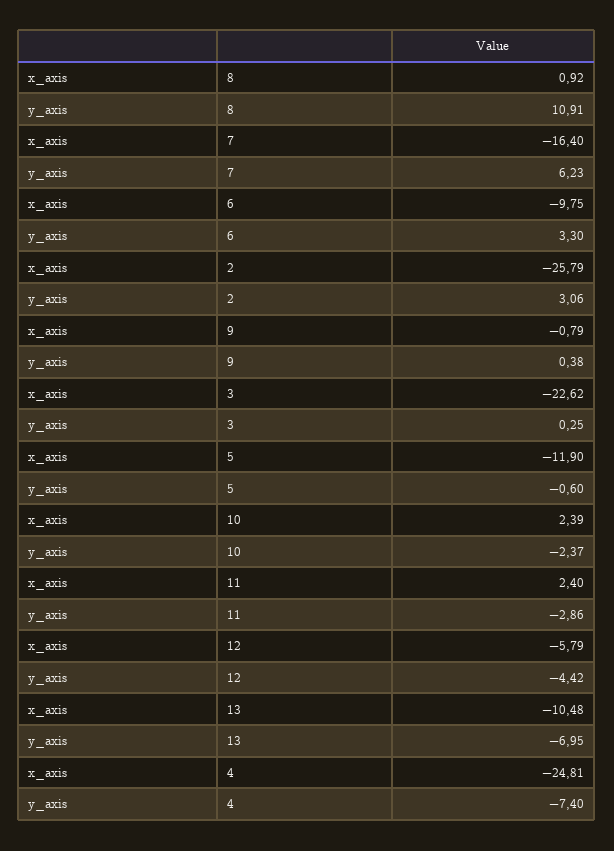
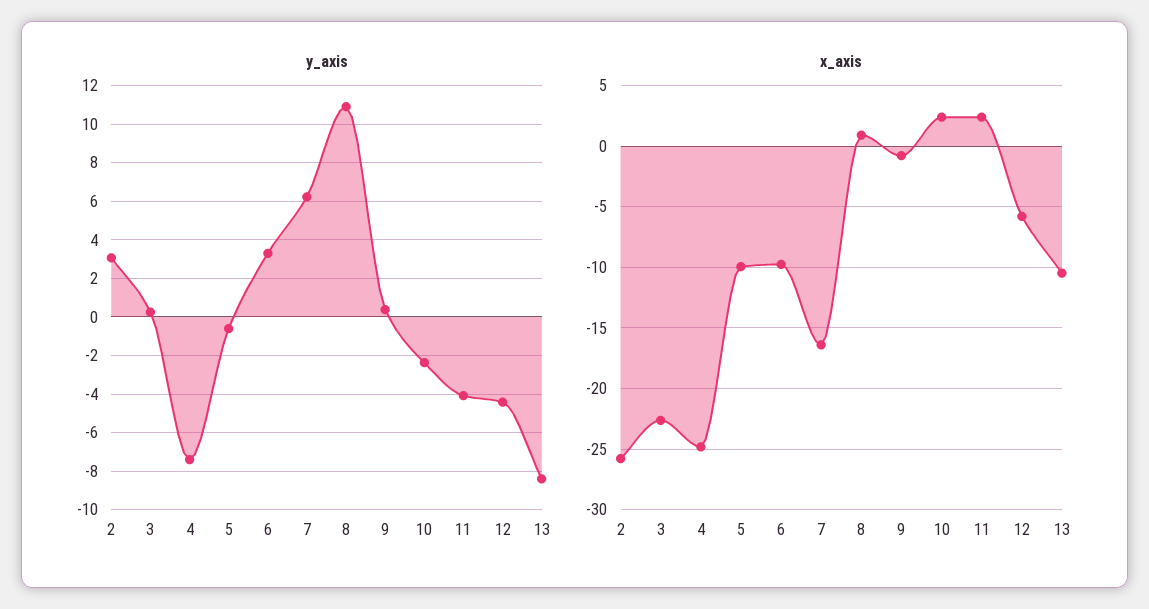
x_axis, 5: -11.9 -> -10
y_axis, 11: -2.86 -> -4
y_axis, 13: -6.95 -> -8.5

